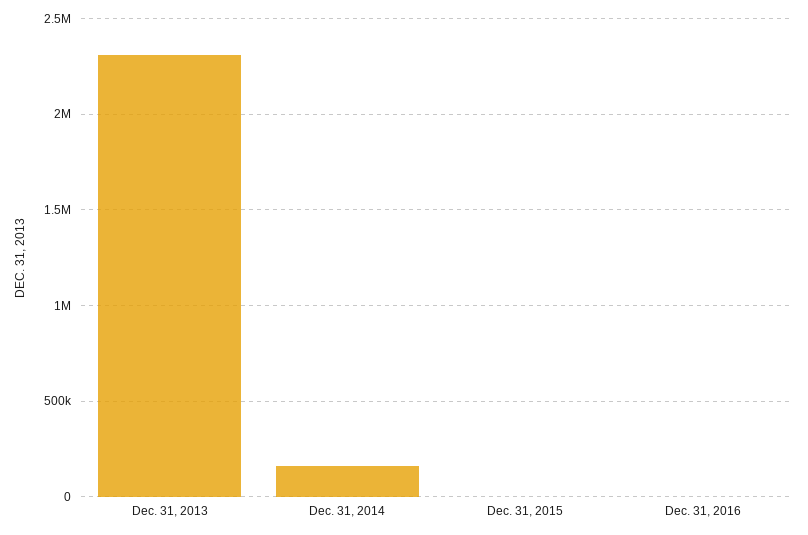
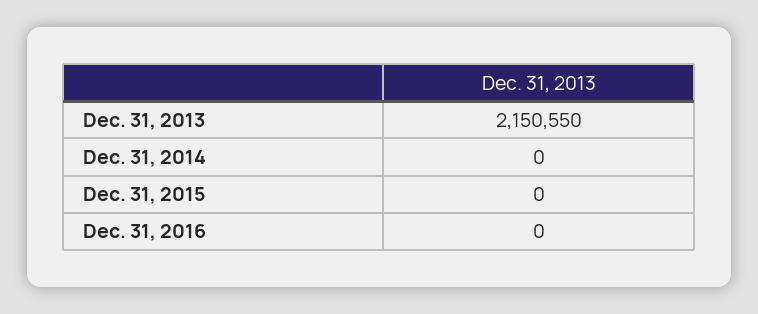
Dec. 31, 2013: 2300000 -> 2150550
Dec. 31, 2014: 150000 -> 0

